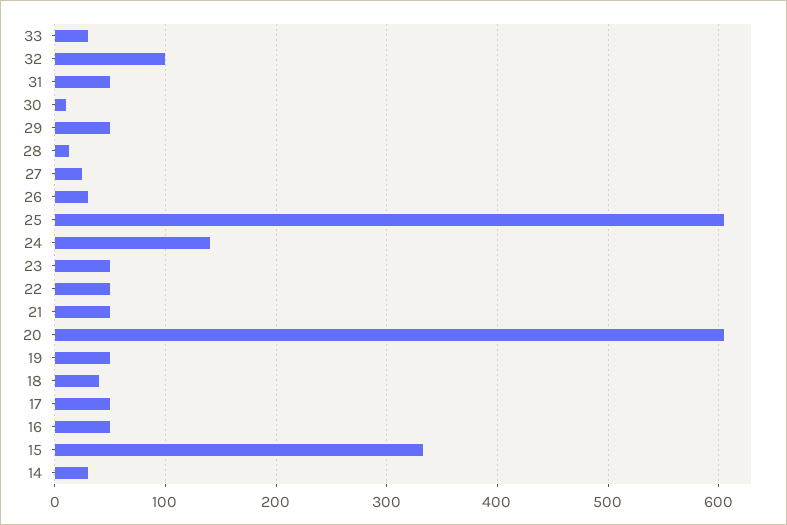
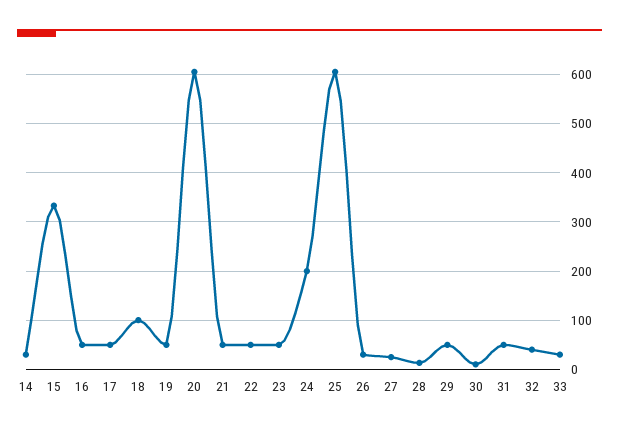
32: 100 -> 40
24: 140 -> 200
18: 40 -> 100

